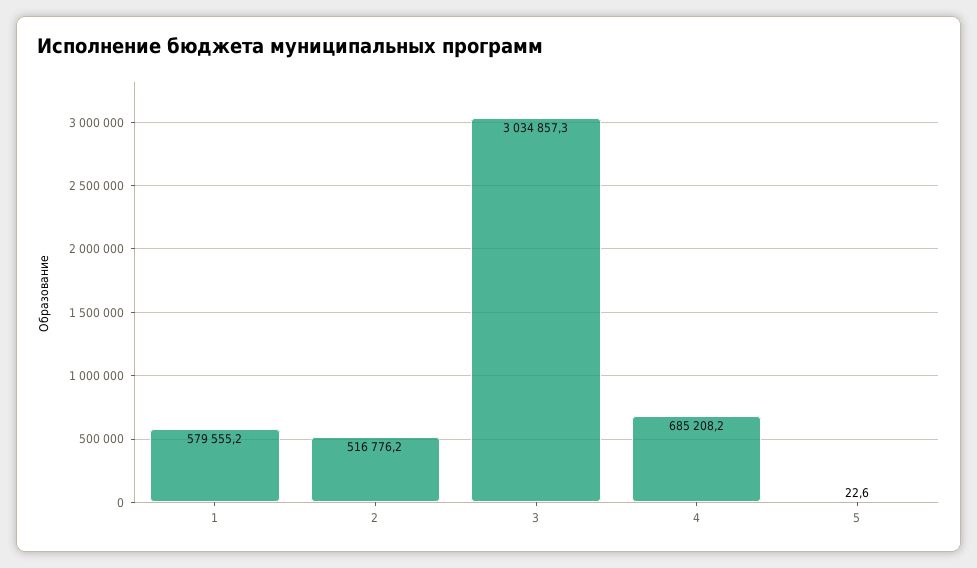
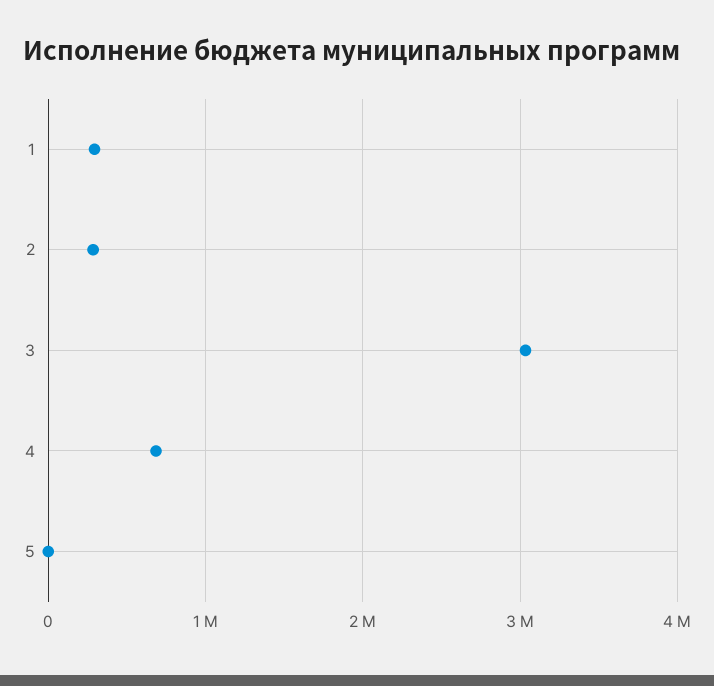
1: 579555.2 -> 300000
2: 516776.2 -> 300000

